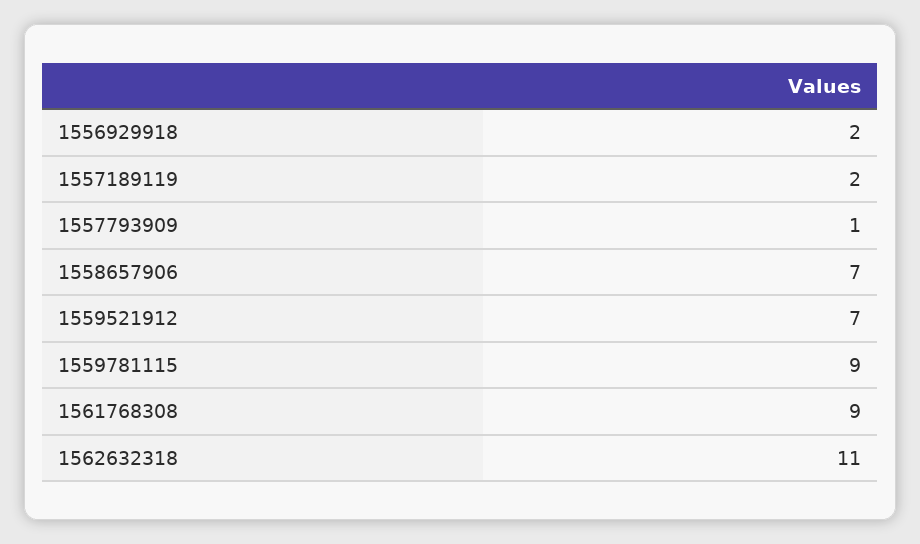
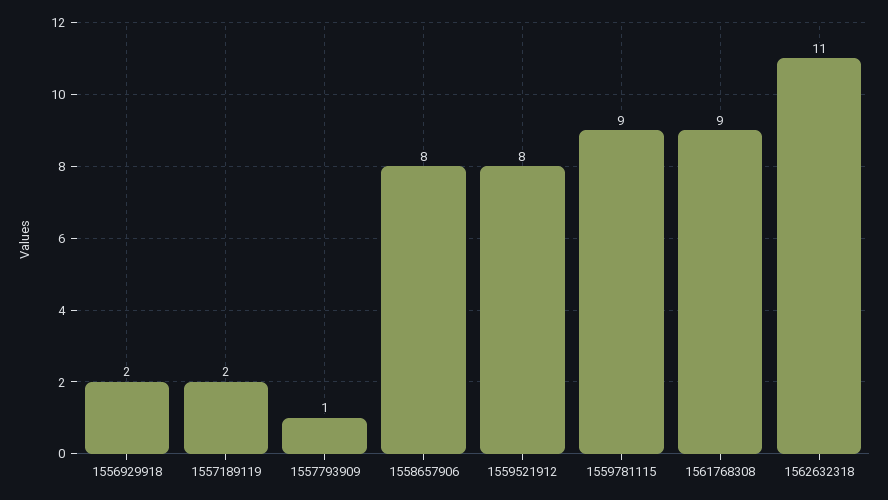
1558657906: 7 -> 8
1559521912: 7 -> 8

